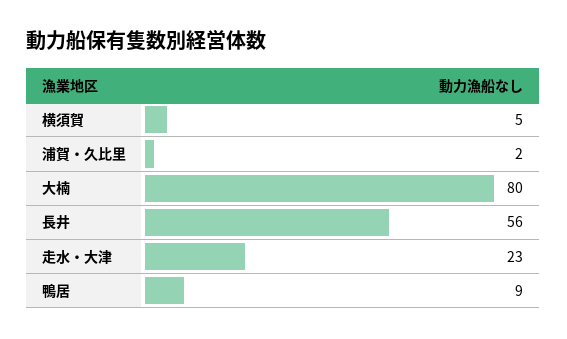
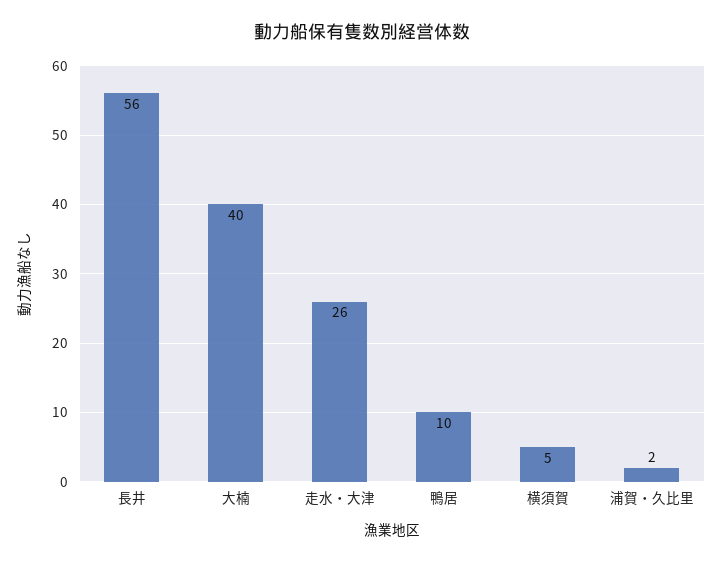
大楠: 80 -> 40
走水・大津: 23 -> 26
鴨居: 9 -> 10

